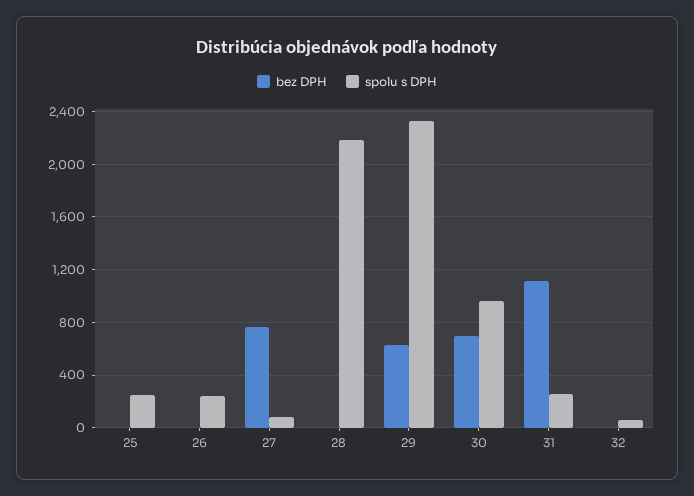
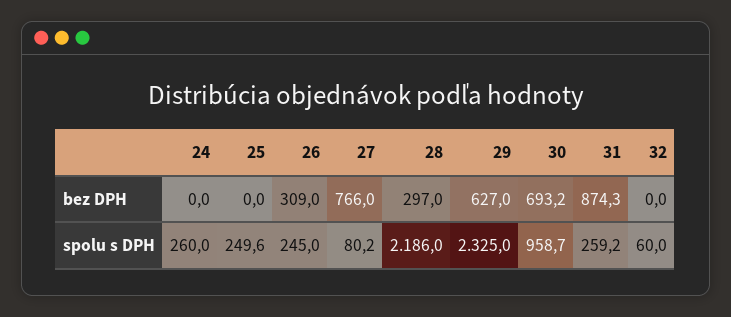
bez DPH, 26: 0 -> 309
bez DPH, 28: 0 -> 297
bez DPH, 31: 1100 -> 874.3
bez DPH, 24: none -> 0
spolu s DPH, 24: none -> 260

